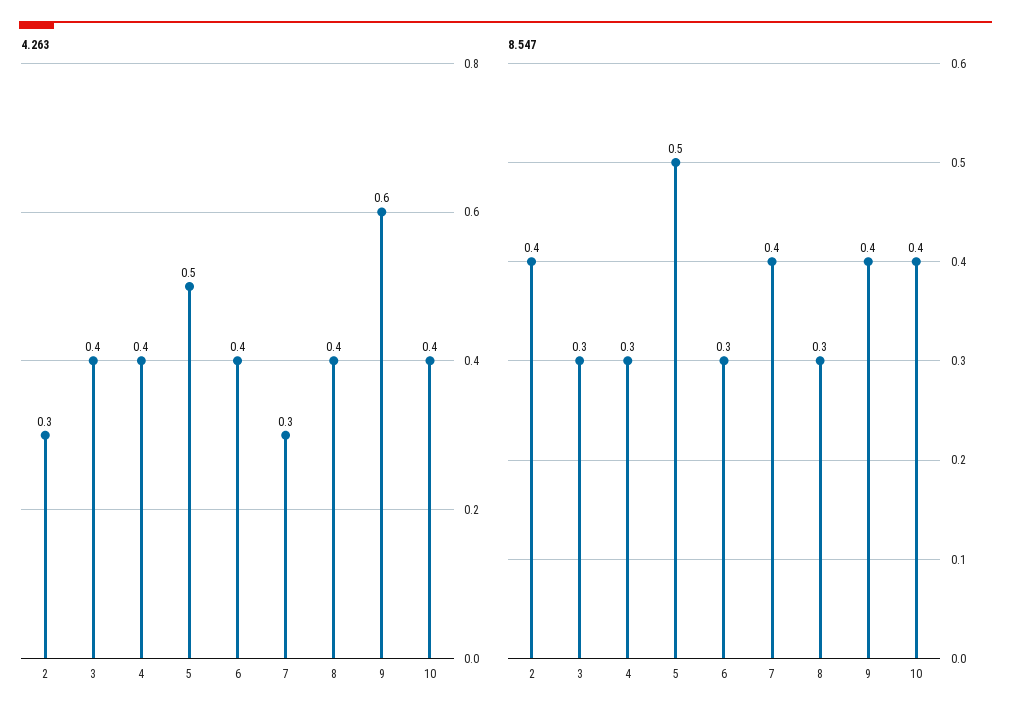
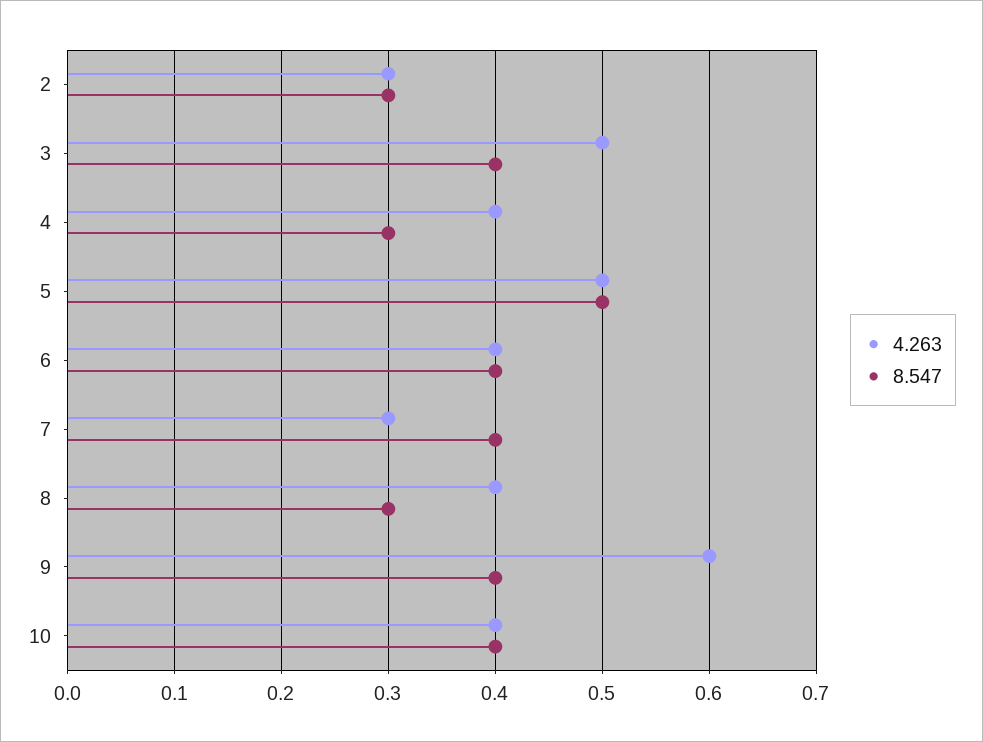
4.263, 3: 0.4 -> 0.5
8.547, 2: 0.4 -> 0.3
8.547, 3: 0.3 -> 0.4
8.547, 6: 0.3 -> 0.4

